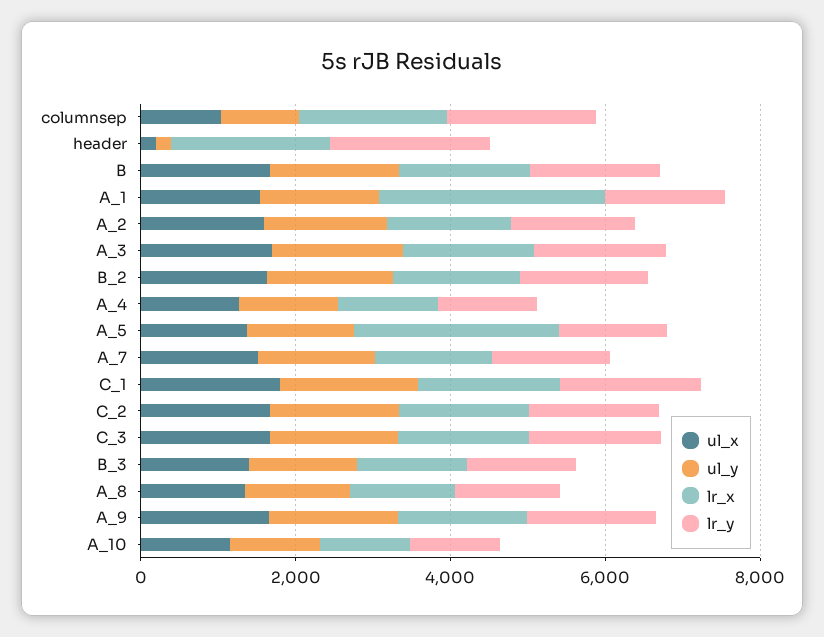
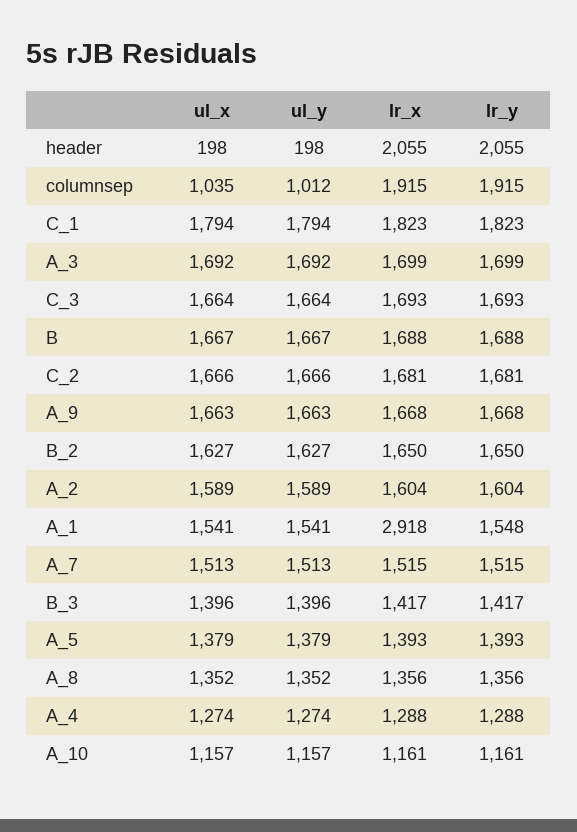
lr_x, A_5: 2500 -> 1393

